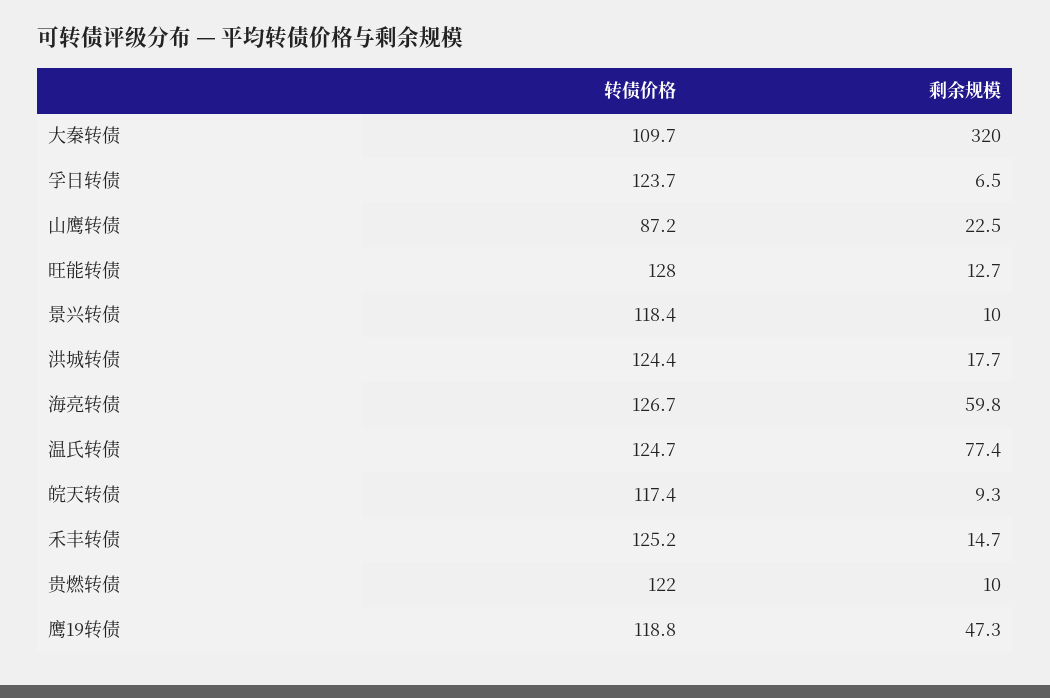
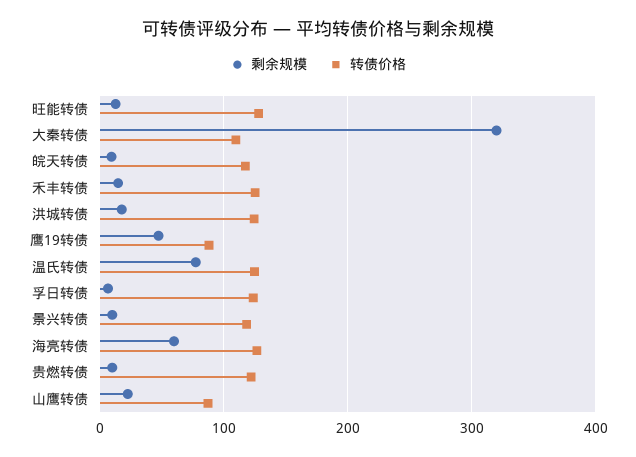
转债价格, 鹰19转债: 118.8 -> 90

